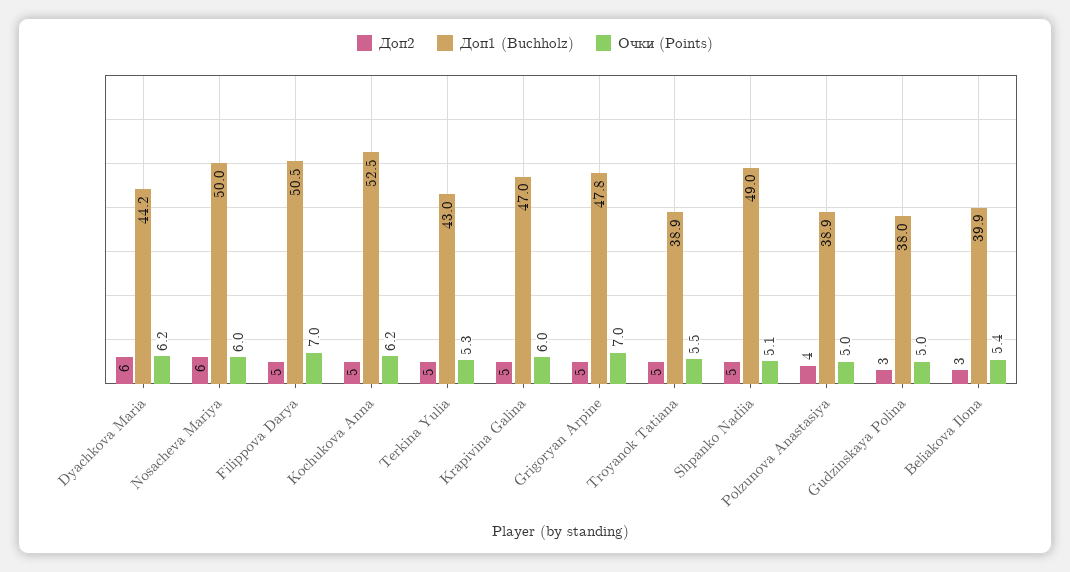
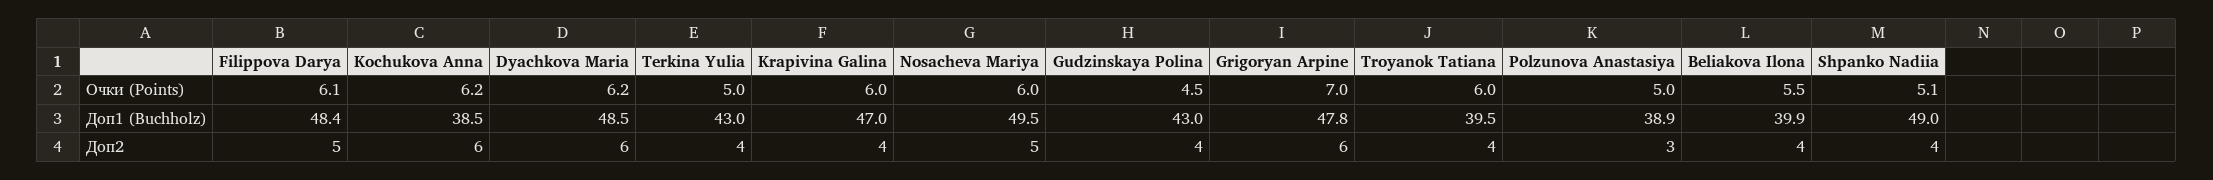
Доп1 (Buchholz), Dyachkova Maria: 44.2 -> 48.5
Доп2, Nosacheva Mariya: 6 -> 5
Доп1 (Buchholz), Nosacheva Mariya: 50 -> 49.5
Доп1 (Buchholz), Filippova Darya: 50.5 -> 48.4
Очки (Points), Filippova Darya: 7 -> 6.1
Доп2, Kochukova Anna: 5 -> 6
Доп1 (Buchholz), Kochukova Anna: 52.5 -> 38.5
Доп2, Terkina Yulia: 5 -> 4
Очки (Points), Terkina Yulia: 5.3 -> 5
Доп2, Krapivina Galina: 5 -> 4
Доп2, Grigoryan Arpine: 5 -> 6
Доп2, Troyanok Tatiana: 5 -> 4
Доп1 (Buchholz), Troyanok Tatiana: 38.9 -> 39.5
Очки (Points), Troyanok Tatiana: 5.5 -> 6
Доп2, Shpanko Nadiia: 5 -> 4
Доп2, Polzunova Anastasiya: 4 -> 3
Доп2, Gudzinskaya Polina: 3 -> 4
Доп1 (Buchholz), Gudzinskaya Polina: 38 -> 43
Очки (Points), Gudzinskaya Polina: 5 -> 4.5
Доп2, Beliakova Ilona: 3 -> 4
Очки (Points), Beliakova Ilona: 5.4 -> 5.5

